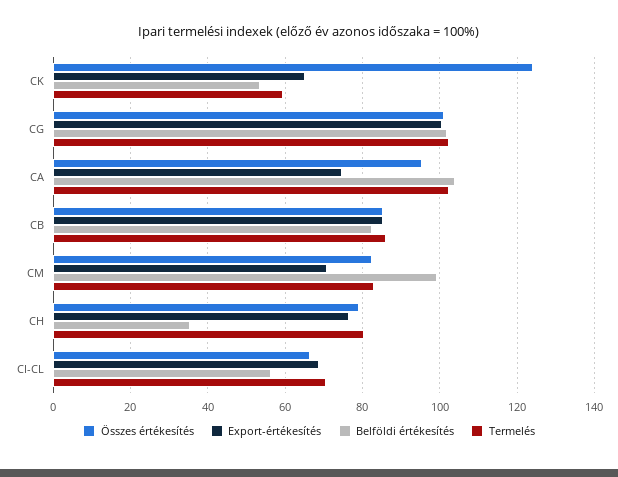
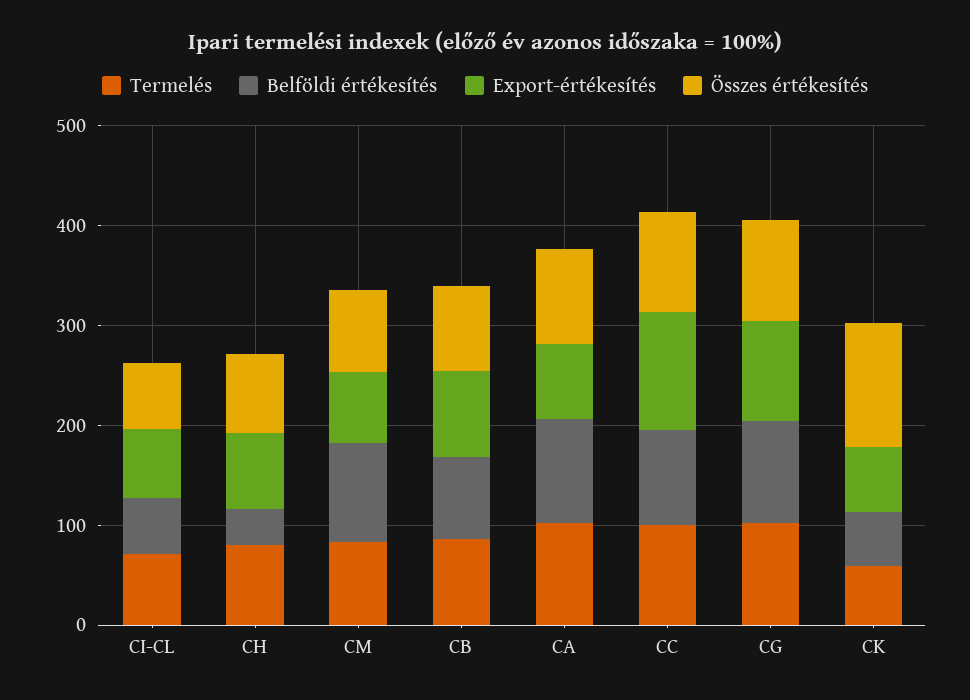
Termelés, CC: none -> 100
Belföldi értékesítés, CC: none -> 100
Export-értékesítés, CC: none -> 120
Összes értékesítés, CC: none -> 100

